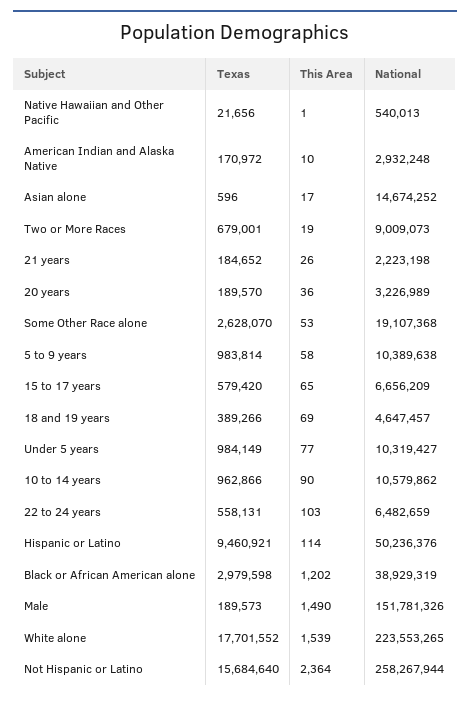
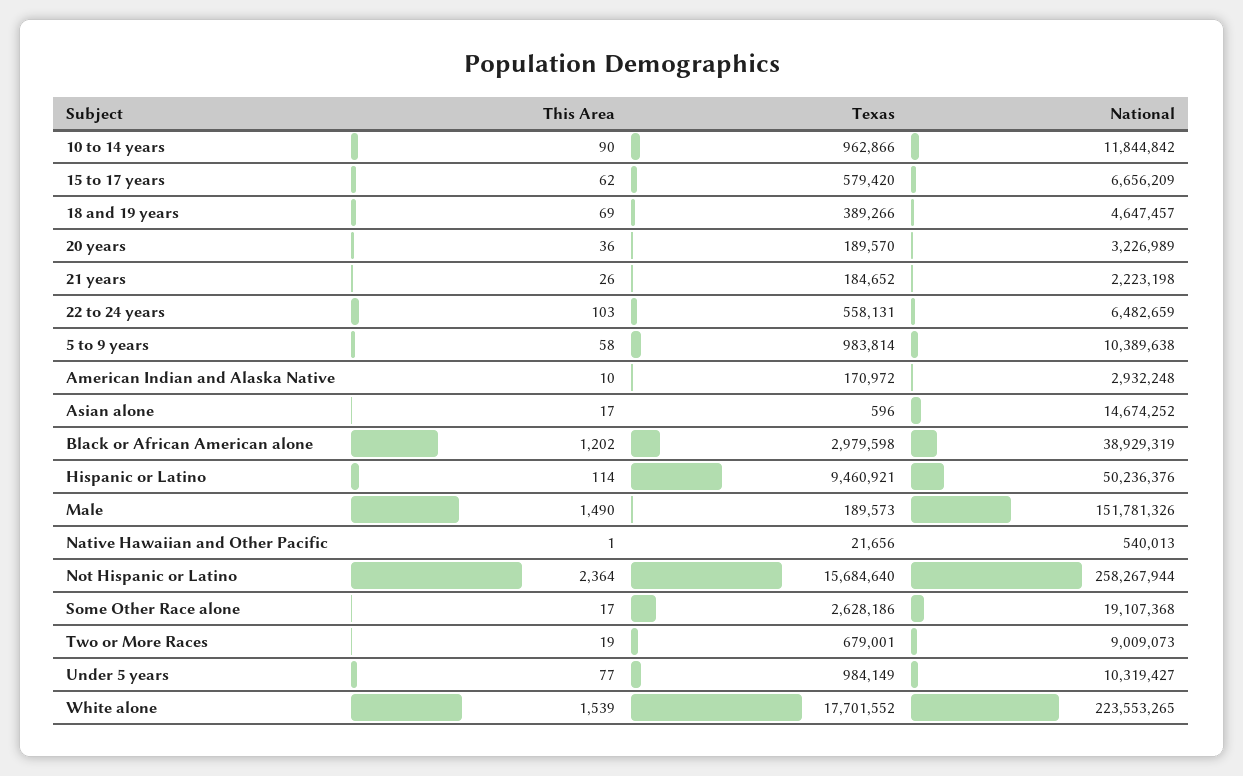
Texas, Some Other Race alone: 2628070 -> 2628186
This Area, Some Other Race alone: 53 -> 17
This Area, 15 to 17 years: 65 -> 62
National, 10 to 14 years: 10579862 -> 11844842

